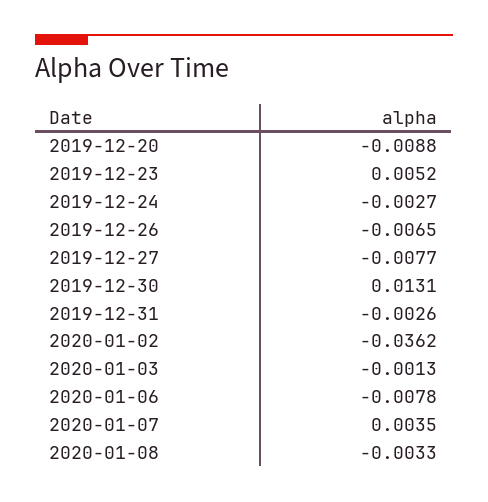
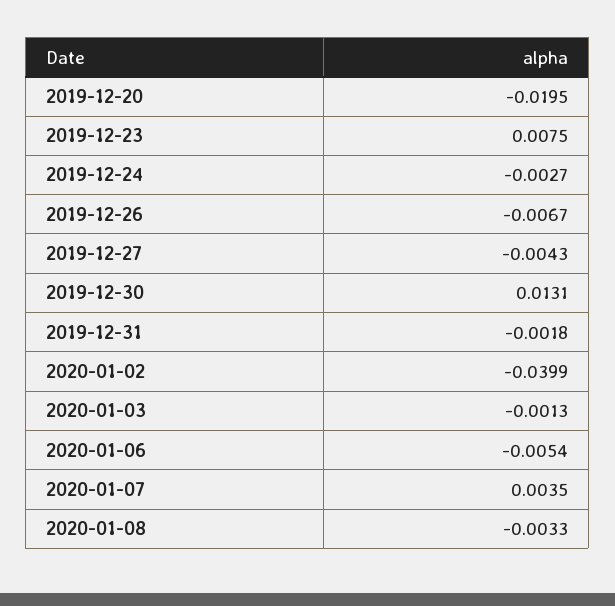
2019-12-20: -0.0088 -> -0.0195
2019-12-23: 0.0052 -> 0.0075
2019-12-26: -0.0065 -> -0.0067
2019-12-27: -0.0077 -> -0.0043
2019-12-31: -0.0026 -> -0.0018
2020-01-02: -0.0362 -> -0.0399
2020-01-06: -0.0078 -> -0.0054

